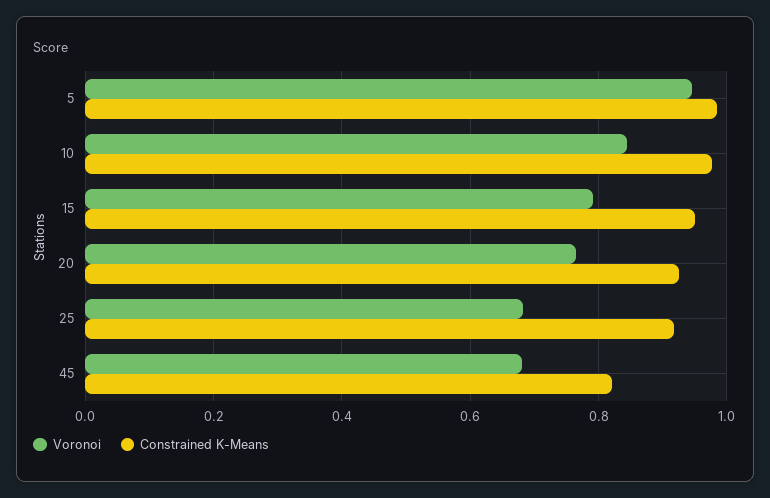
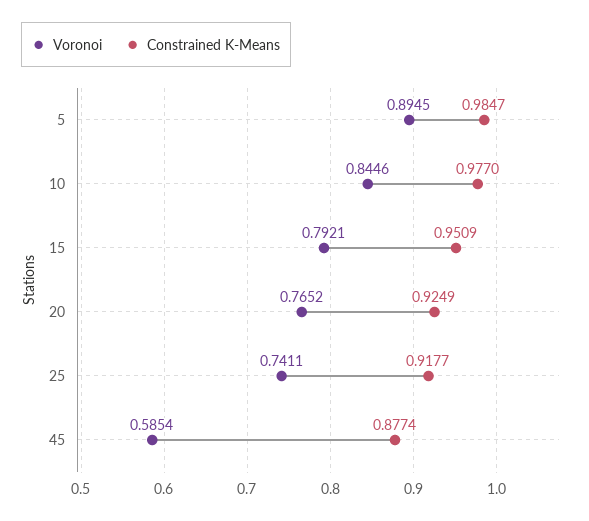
Voronoi, 5: 0.94 -> 0.8945
Voronoi, 25: 0.68 -> 0.7411
Voronoi, 45: 0.68 -> 0.5854
Constrained K-Means, 45: 0.82 -> 0.8774

